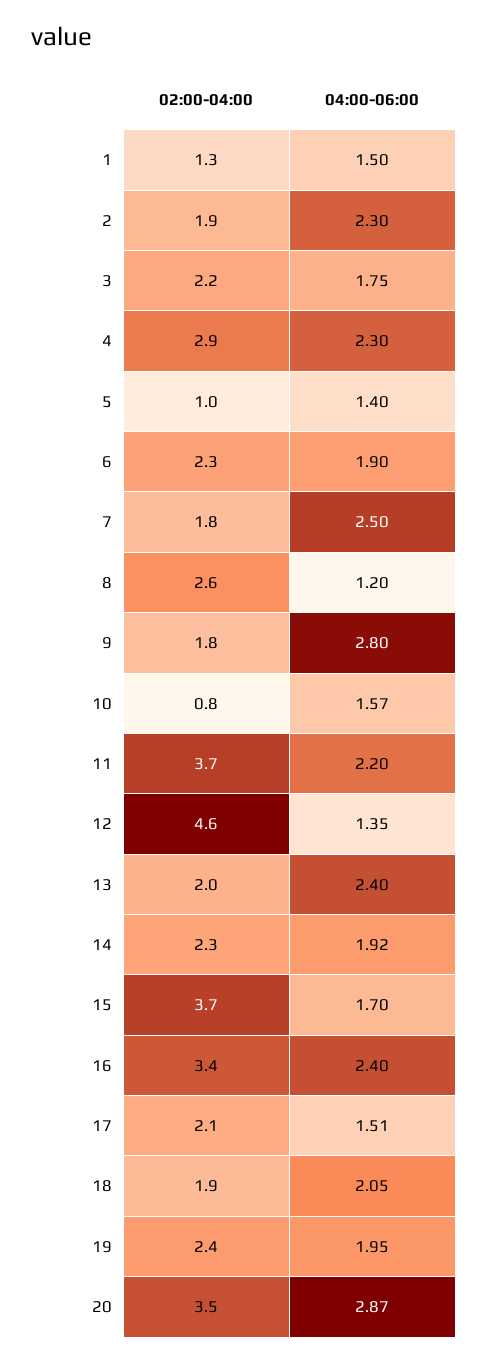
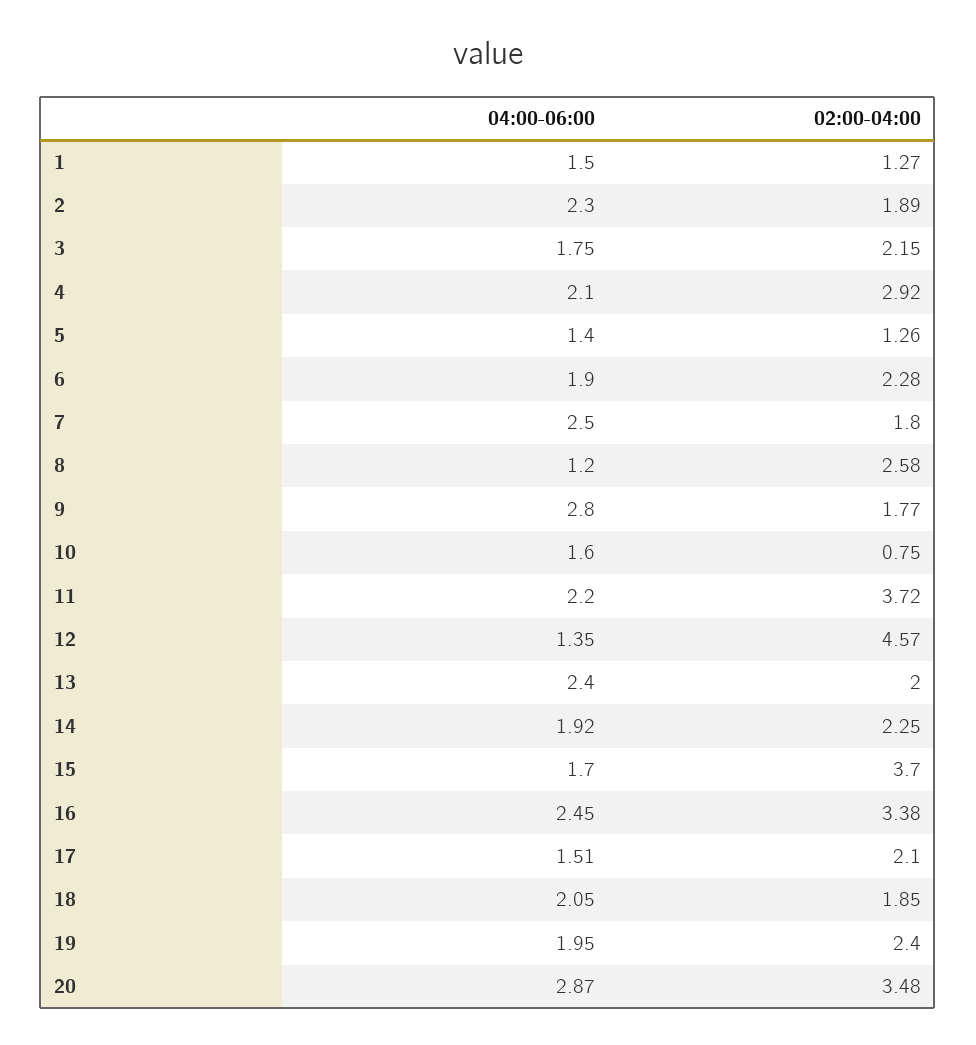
04:00-06:00, 4: 2.3 -> 2.1
02:00-04:00, 5: 1 -> 1.26
04:00-06:00, 10: 1.57 -> 1.6
04:00-06:00, 16: 2.4 -> 2.45

